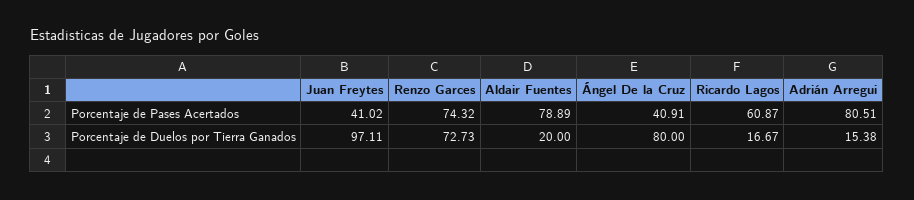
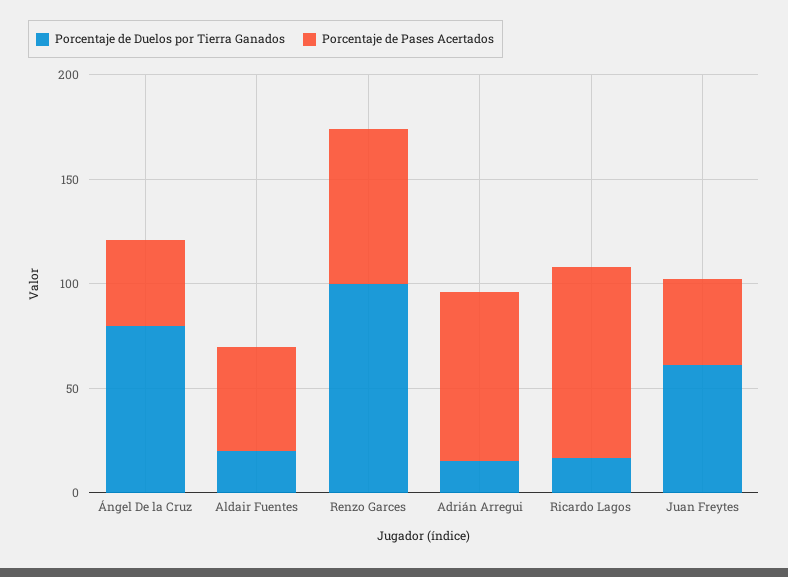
Porcentaje de Pases Acertados, Aldair Fuentes: 78.89 -> 50
Porcentaje de Pases Acertados, Ricardo Lagos: 60.87 -> 90
Porcentaje de Duelos por Tierra Ganados, Juan Freytes: 97.11 -> 60
Porcentaje de Duelos por Tierra Ganados, Renzo Garces: 72.73 -> 100

